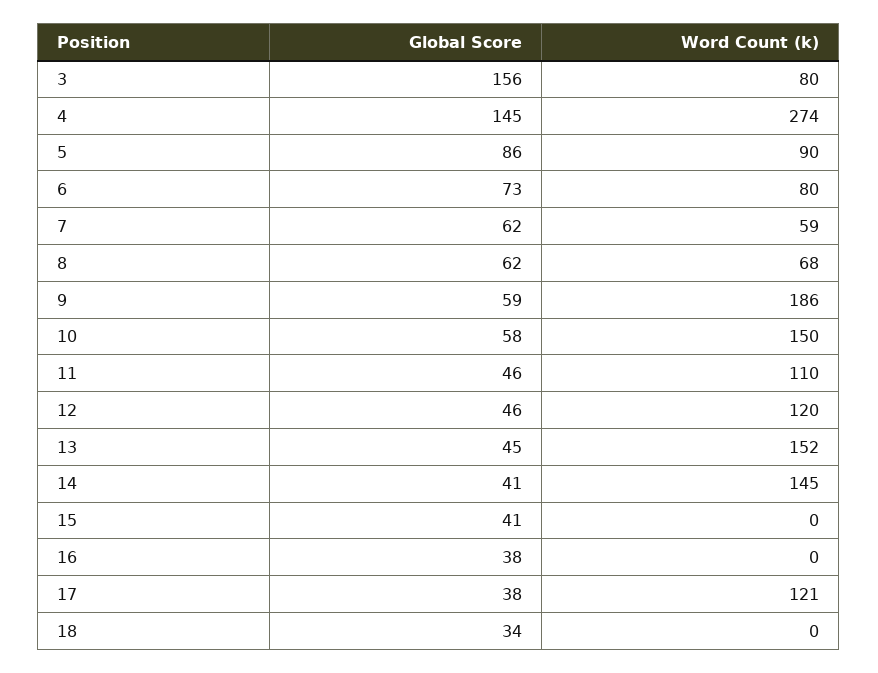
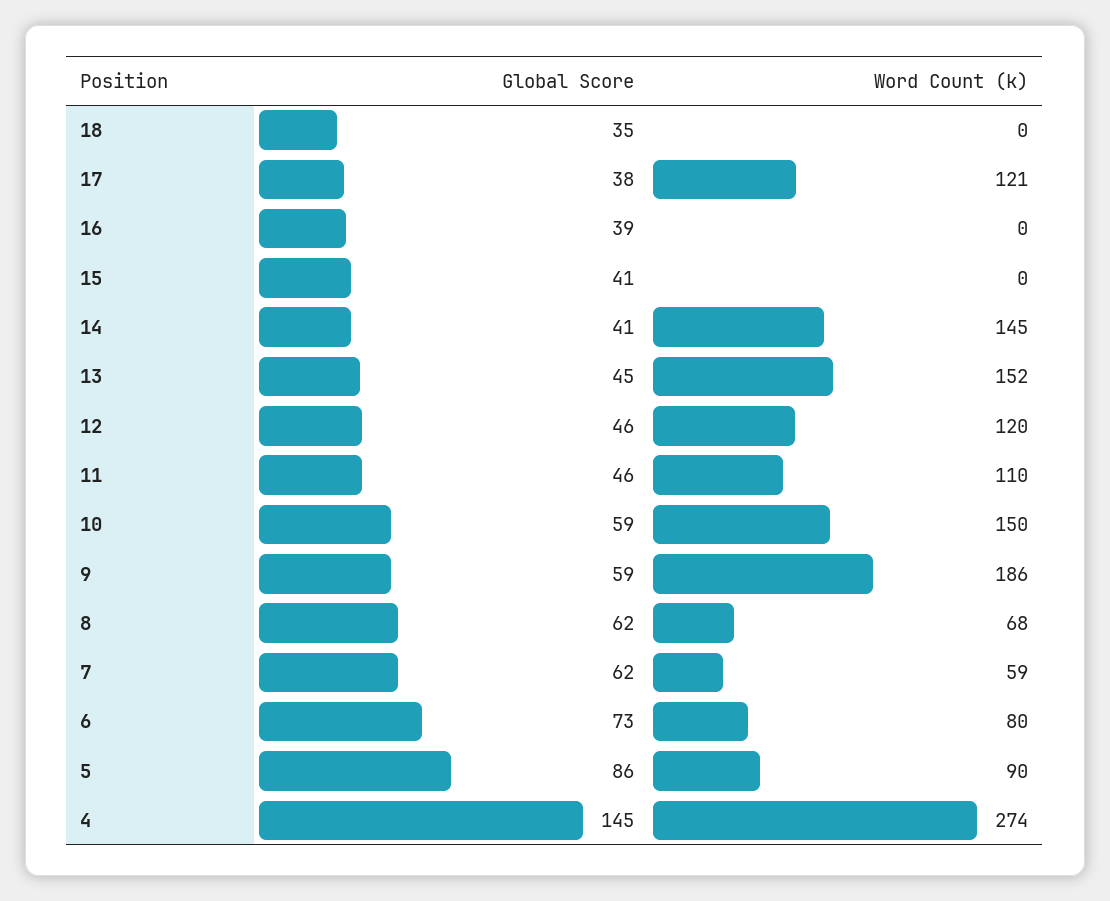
Global Score, 3: 156 -> none
Word Count (k), 3: 80 -> none
Global Score, 10: 58 -> 59
Global Score, 16: 38 -> 39
Global Score, 18: 34 -> 35

